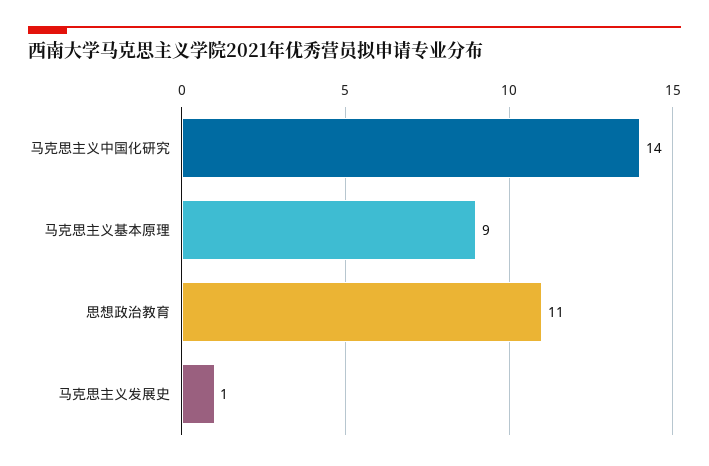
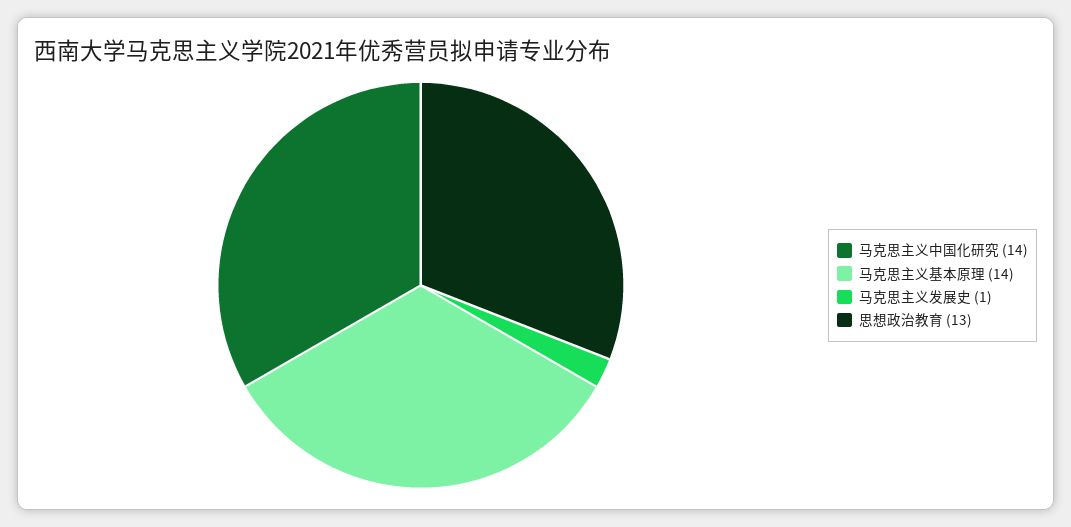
马克思主义基本原理: 9 -> 14
思想政治教育: 11 -> 13

